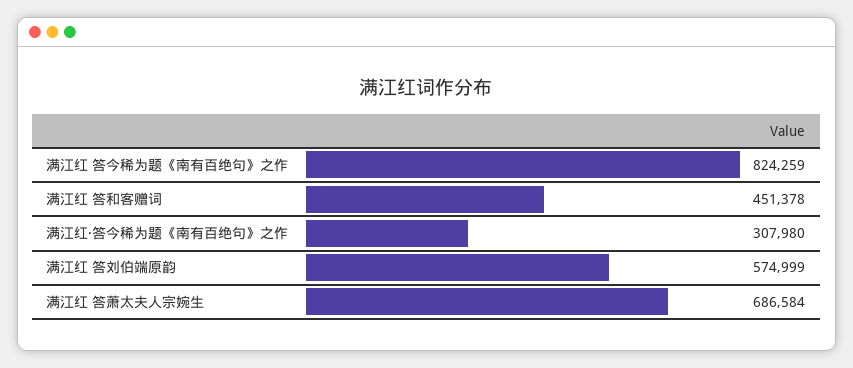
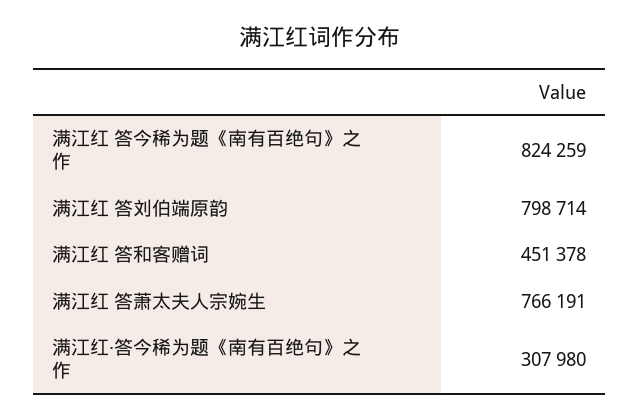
满江红 答刘伯端原韵: 574999 -> 798714
满江红 答萧太夫人宗婉生: 686584 -> 766191

